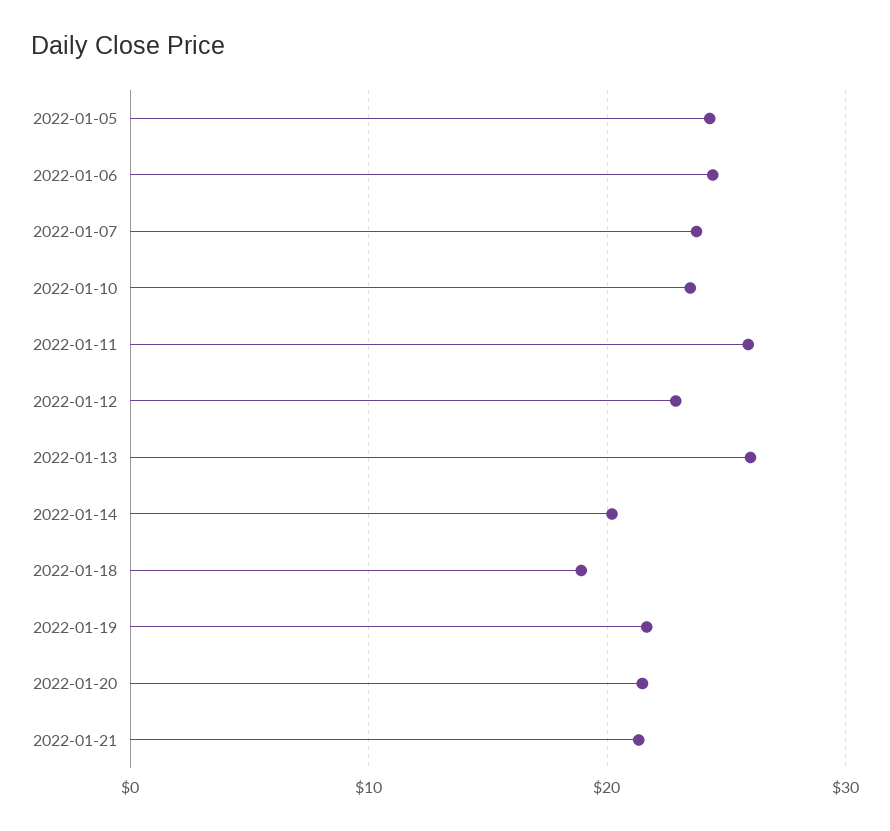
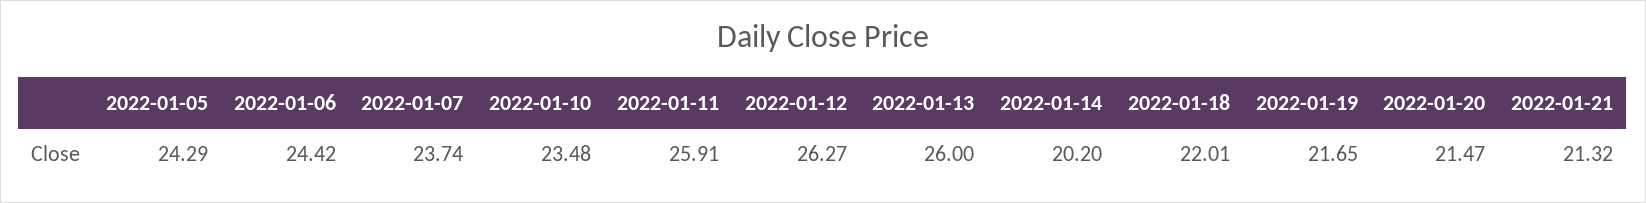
2022-01-12: 23 -> 26.27
2022-01-18: 19 -> 22.01

